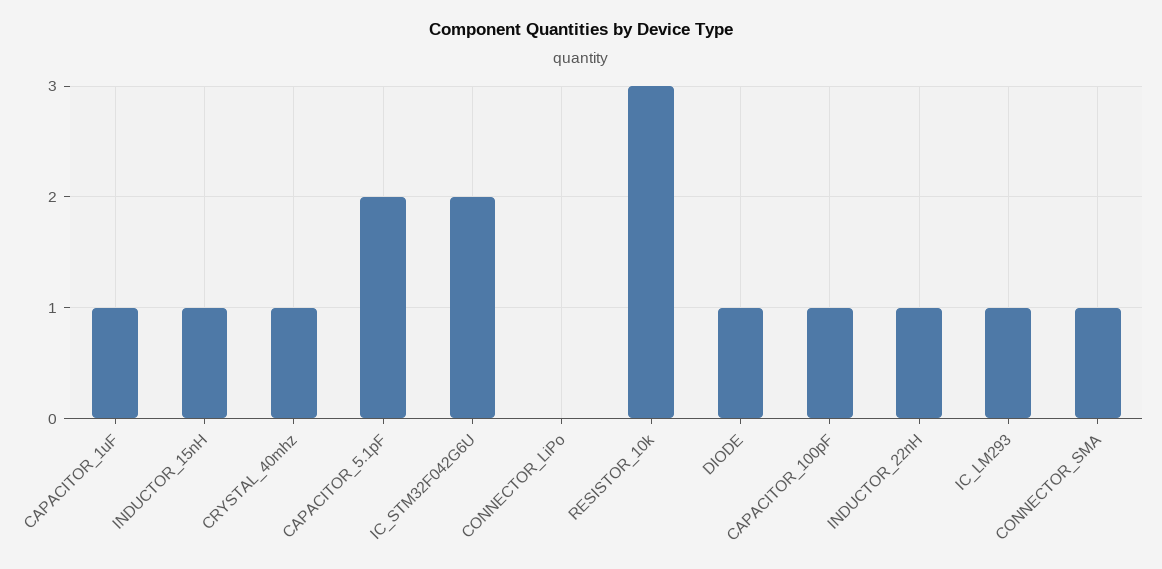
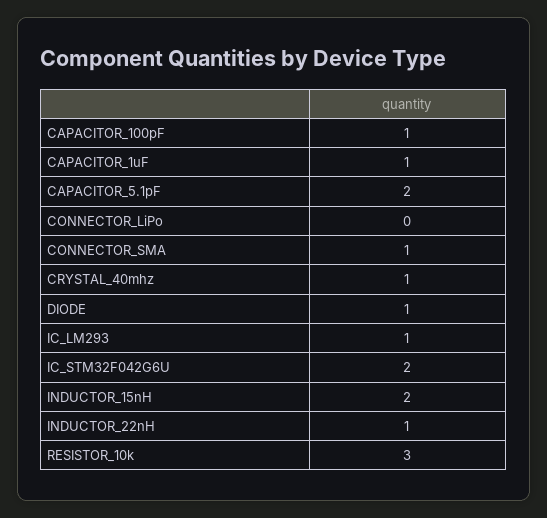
INDUCTOR_15nH: 1 -> 2

